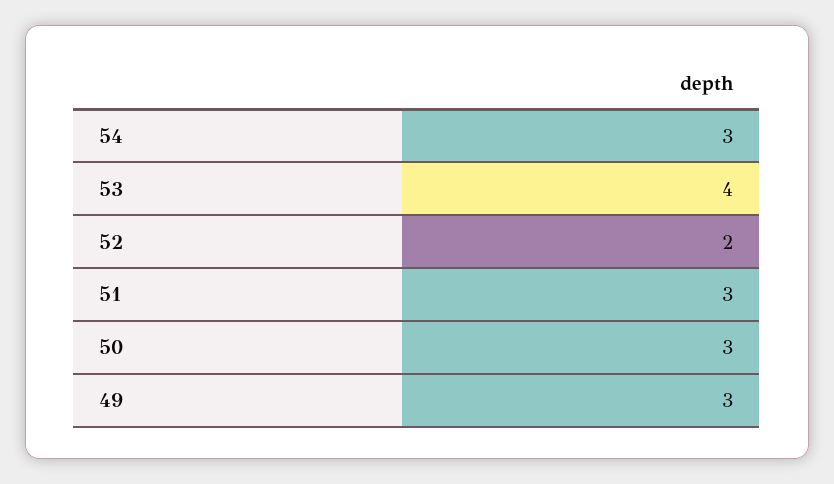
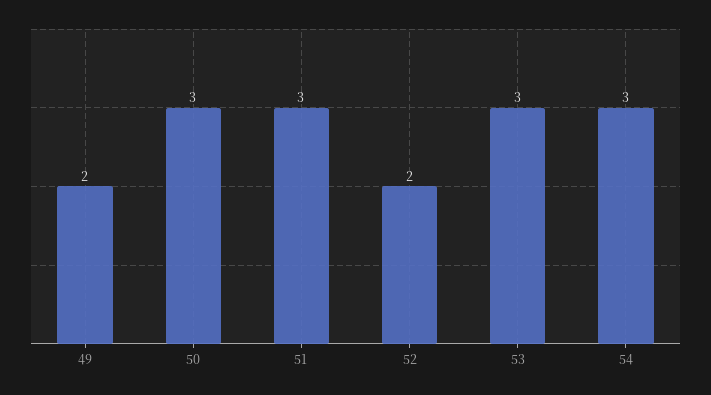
53: 4 -> 3
49: 3 -> 2

